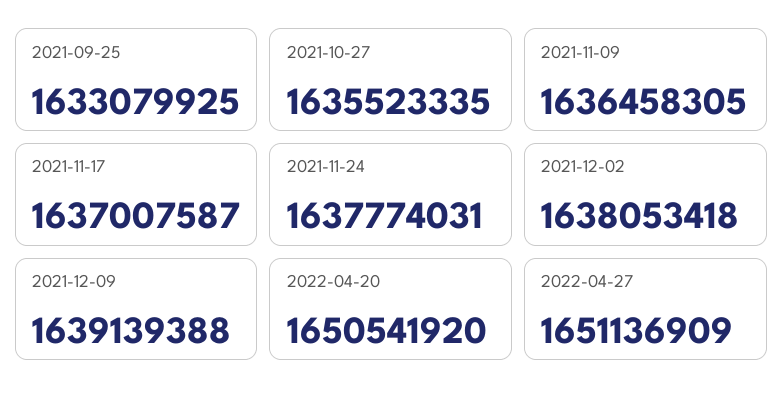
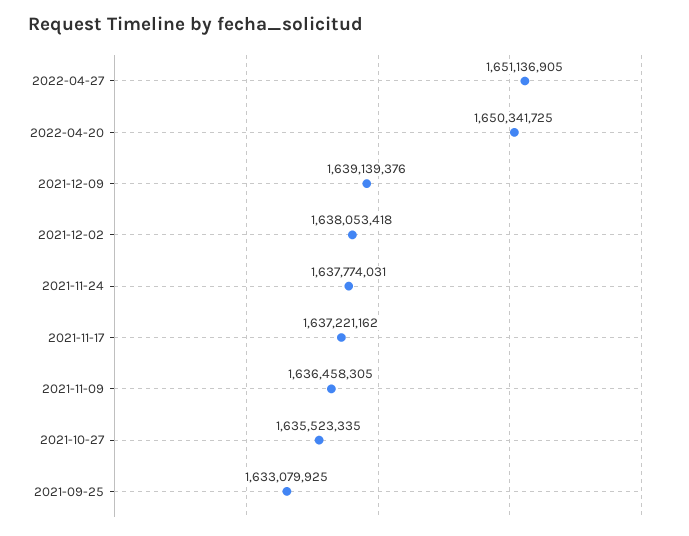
2021-11-17: 1637007587 -> 1637221162
2021-12-09: 1639139388 -> 1639139376
2022-04-20: 1650541920 -> 1650341725
2022-04-27: 1651136909 -> 1651136905

